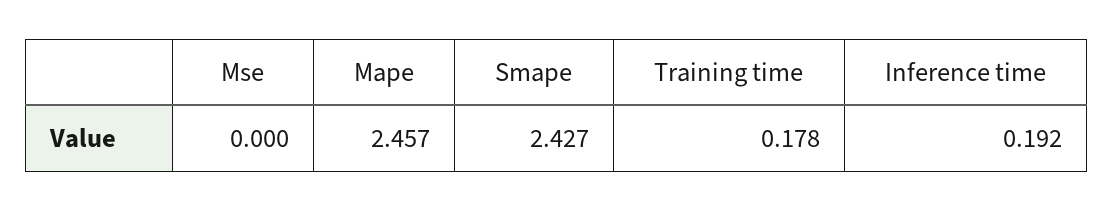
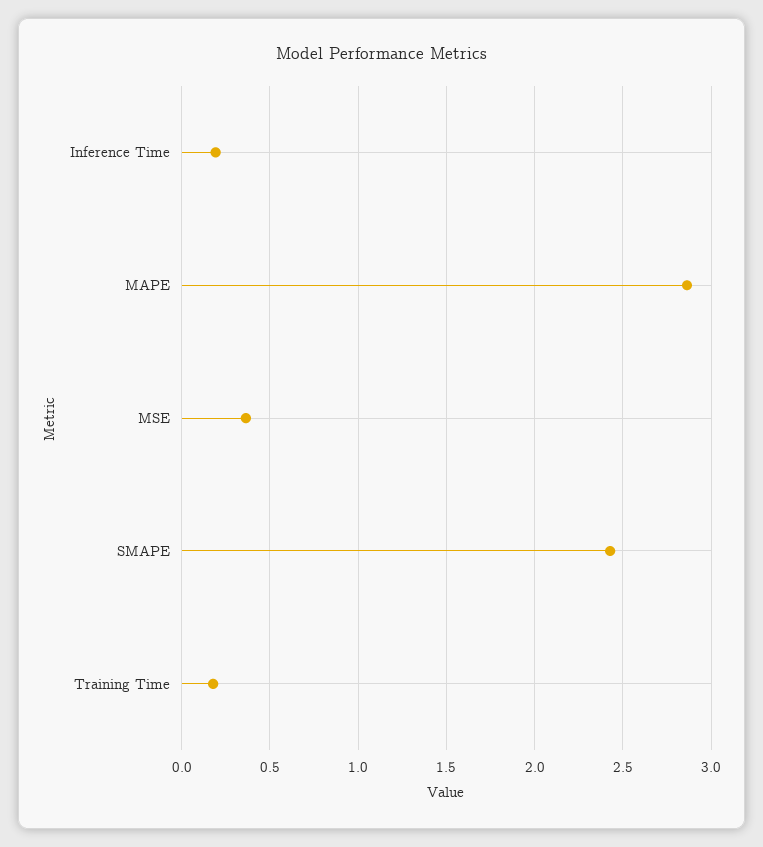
Mse: 0 -> 0.35
Mape: 2.457 -> 2.85

